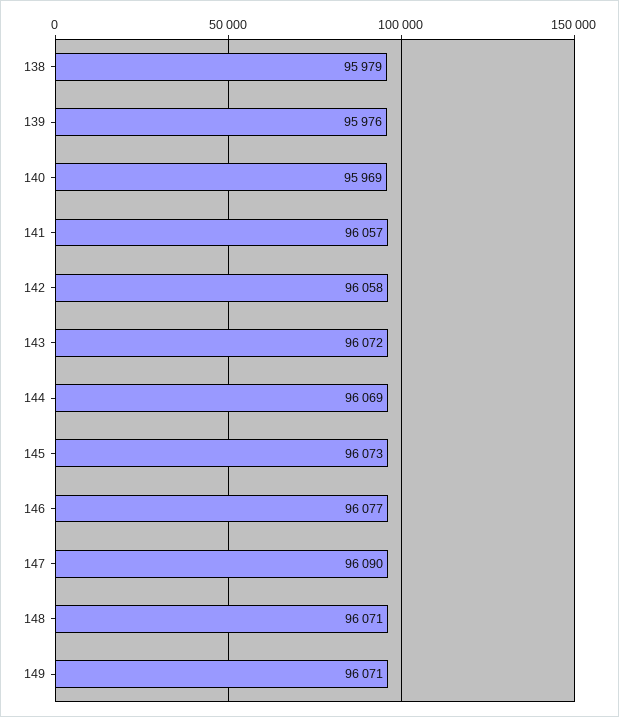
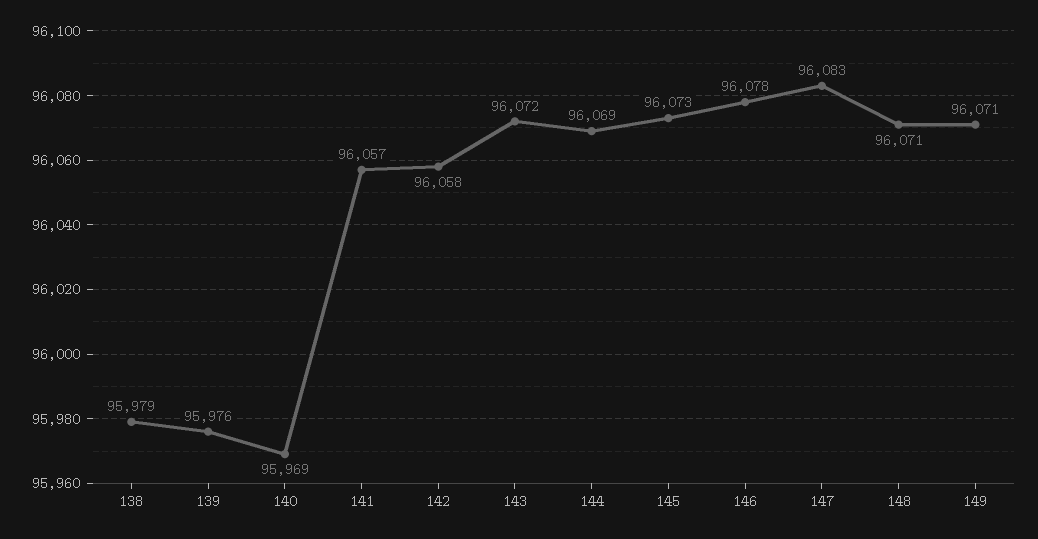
146: 96077 -> 96078
147: 96090 -> 96083

